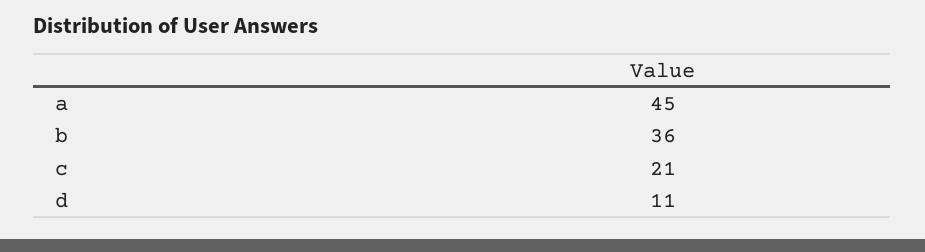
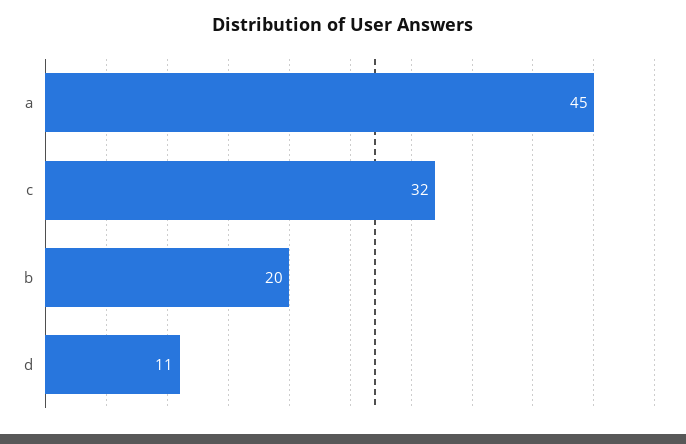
b: 36 -> 20
c: 21 -> 32

